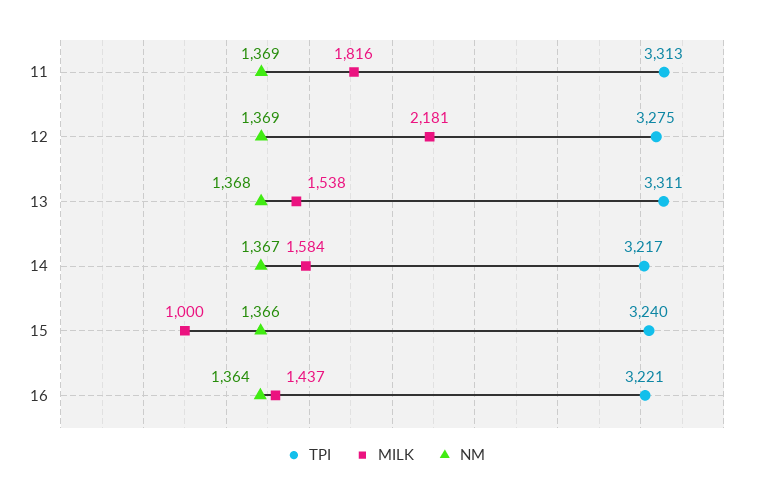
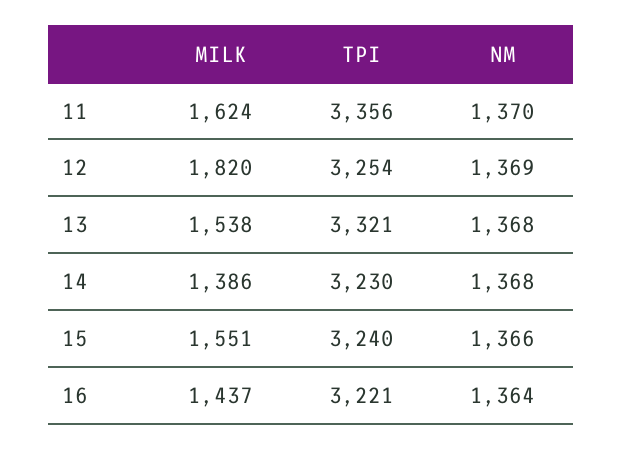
TPI, 11: 3313 -> 3356
MILK, 11: 1816 -> 1624
NM, 11: 1369 -> 1370
TPI, 12: 3275 -> 3254
MILK, 12: 2181 -> 1820
TPI, 13: 3311 -> 3321
TPI, 14: 3217 -> 3230
MILK, 14: 1584 -> 1386
NM, 14: 1367 -> 1368
MILK, 15: 1000 -> 1551

